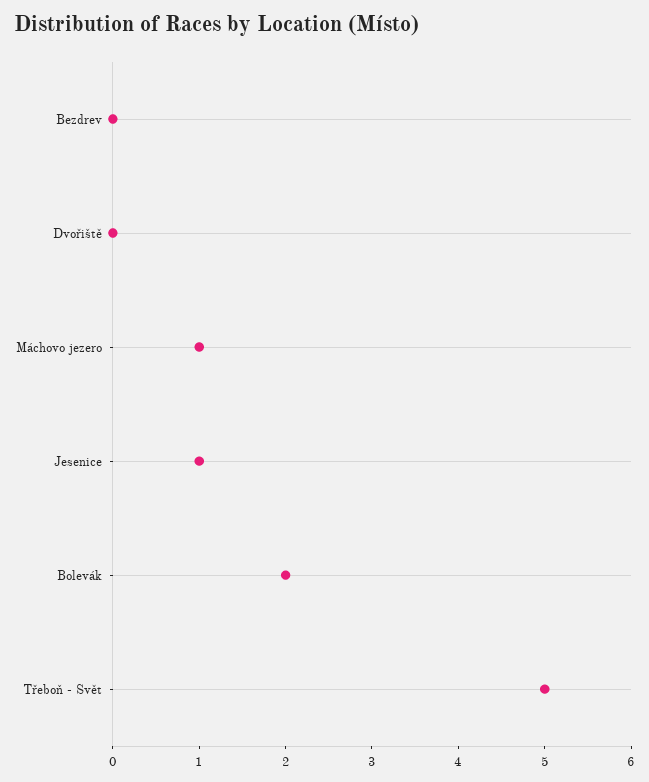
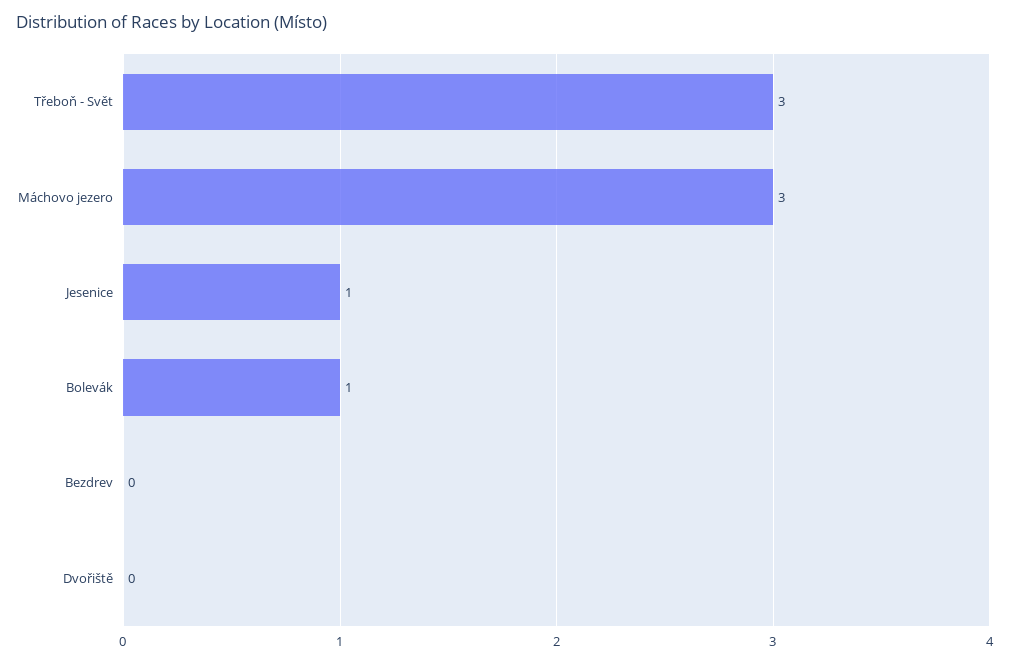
Máchovo jezero: 1 -> 3
Bolevák: 2 -> 1
Třeboň - Svět: 5 -> 3

